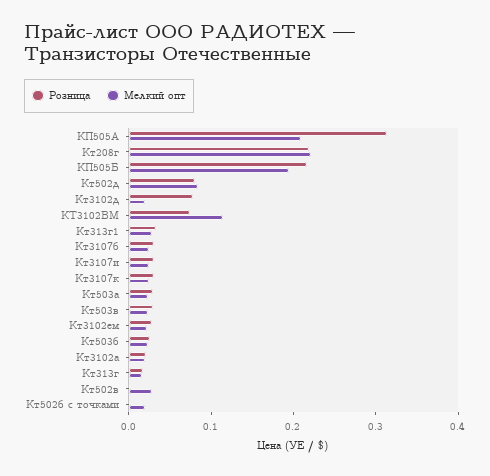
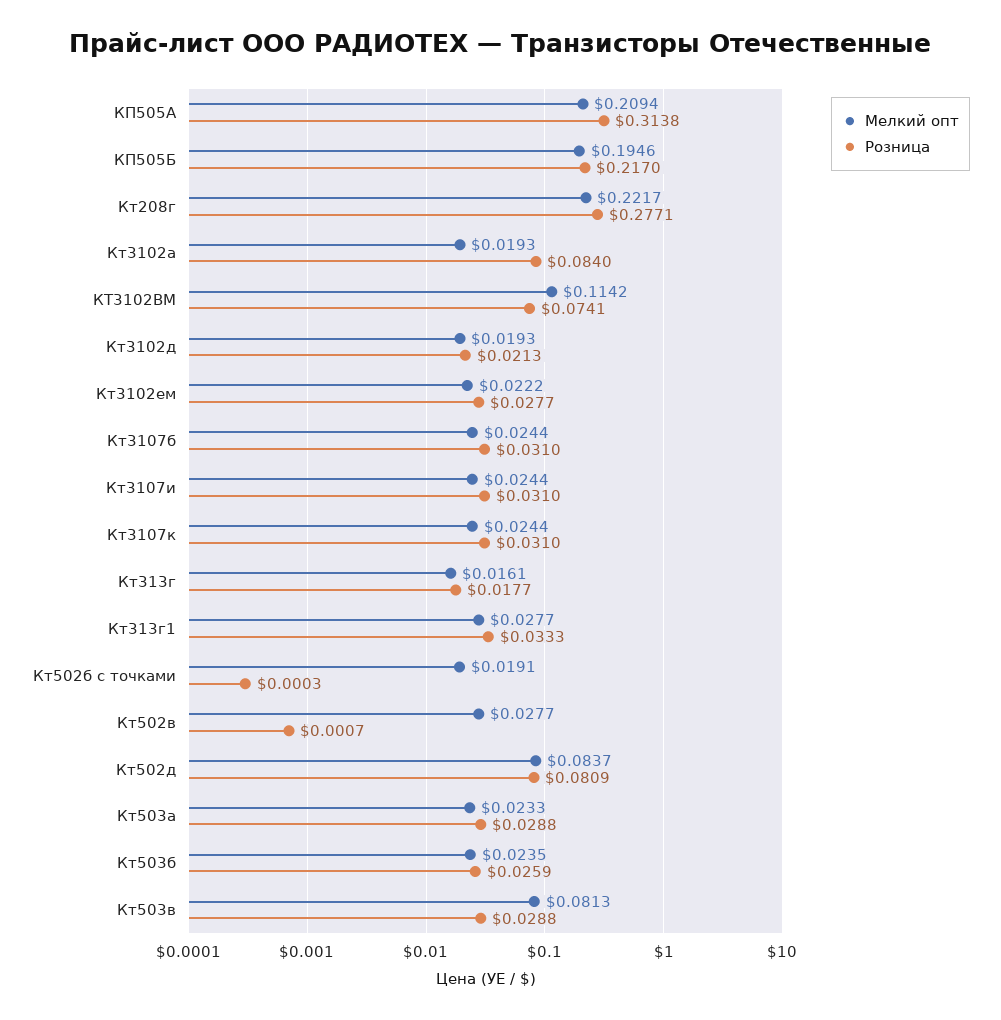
Розница, Кт208г: 0.22 -> 0.2771
Розница, Кт3102д: 0.08 -> 0.0213
Мелкий опт, Кт503в: 0.02 -> 0.0813
Розница, Кт3102а: 0.02 -> 0.084

